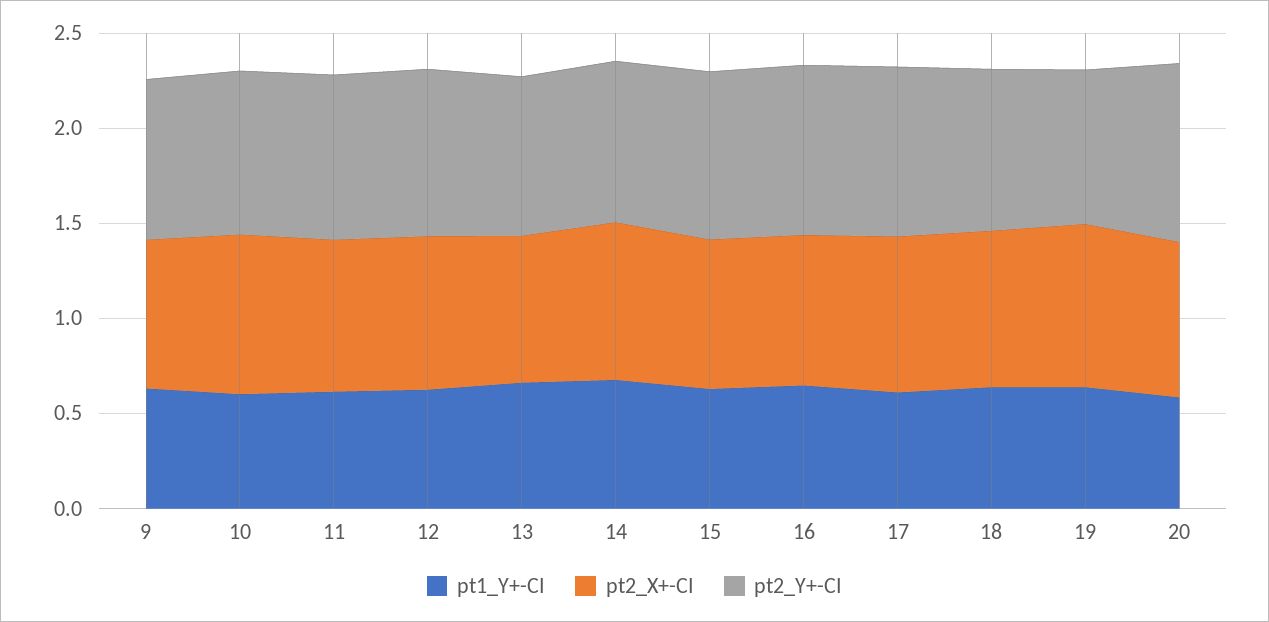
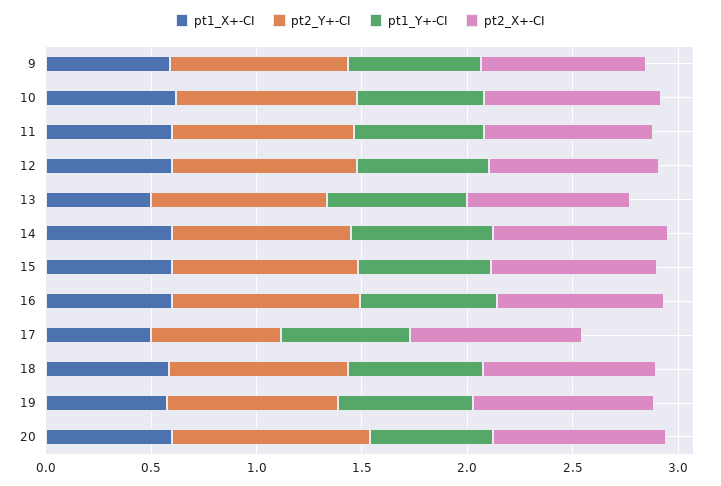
pt2_Y+-CI, 17: 0.9 -> 0.6
pt1_X+-CI, 9: none -> 0.6
pt1_X+-CI, 10: none -> 0.6
pt1_X+-CI, 11: none -> 0.6
pt1_X+-CI, 12: none -> 0.6
pt1_X+-CI, 13: none -> 0.5
pt1_X+-CI, 14: none -> 0.6
pt1_X+-CI, 15: none -> 0.6
pt1_X+-CI, 16: none -> 0.6
pt1_X+-CI, 17: none -> 0.5
pt1_X+-CI, 18: none -> 0.6
pt1_X+-CI, 19: none -> 0.6
pt1_X+-CI, 20: none -> 0.6

